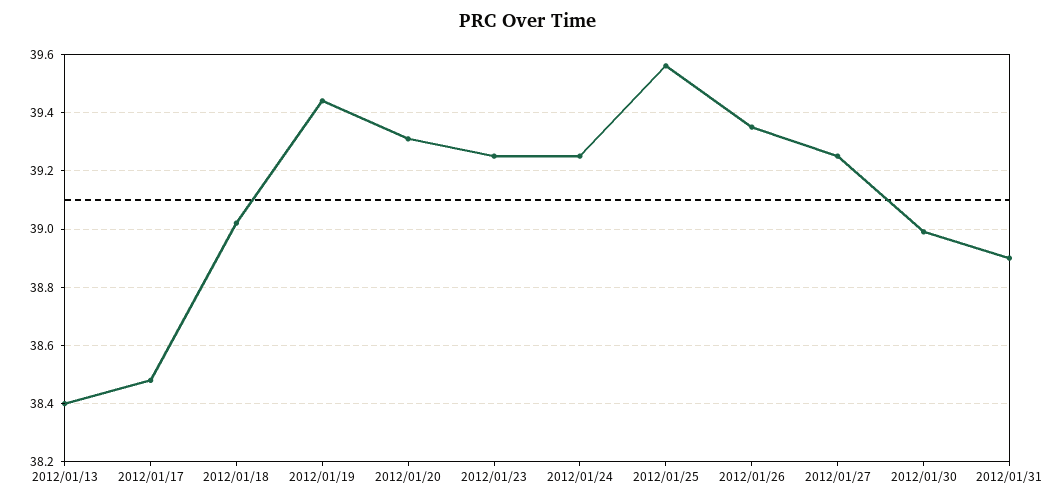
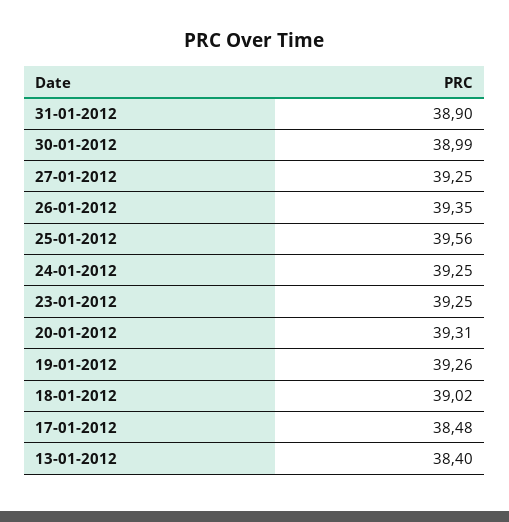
2012/01/19: 39.45 -> 39.26

